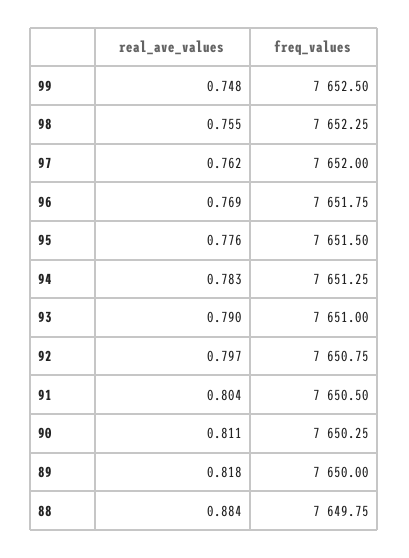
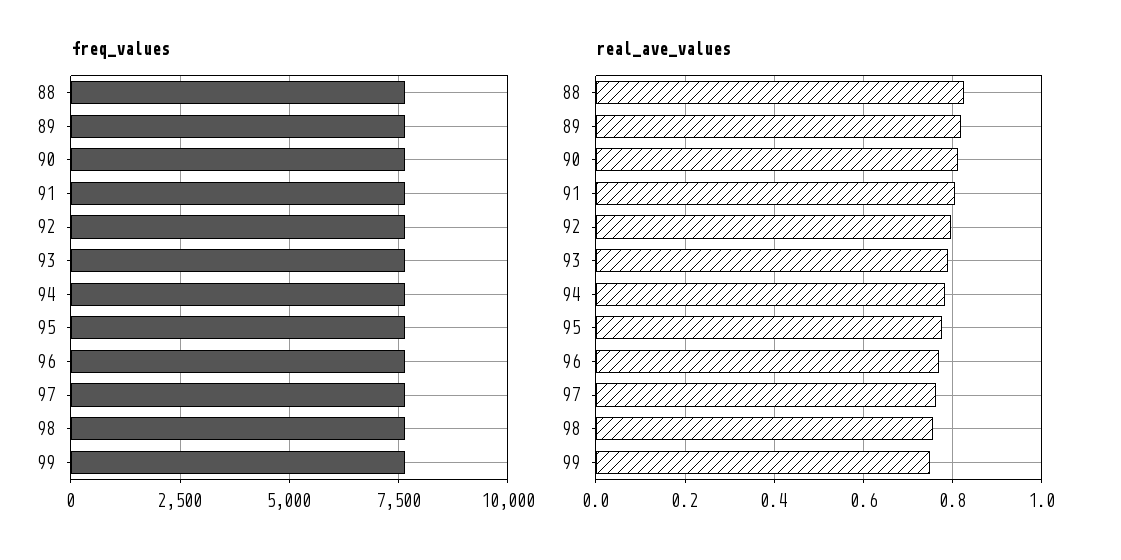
real_ave_values, 88: 0.884 -> 0.82

